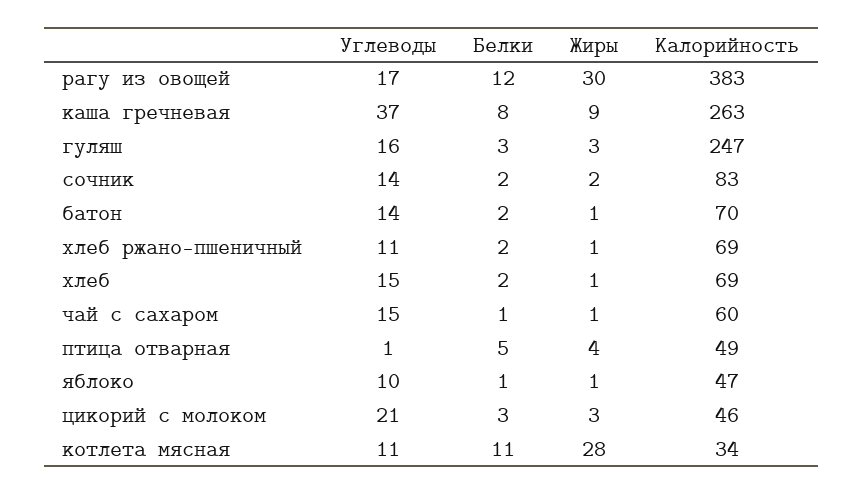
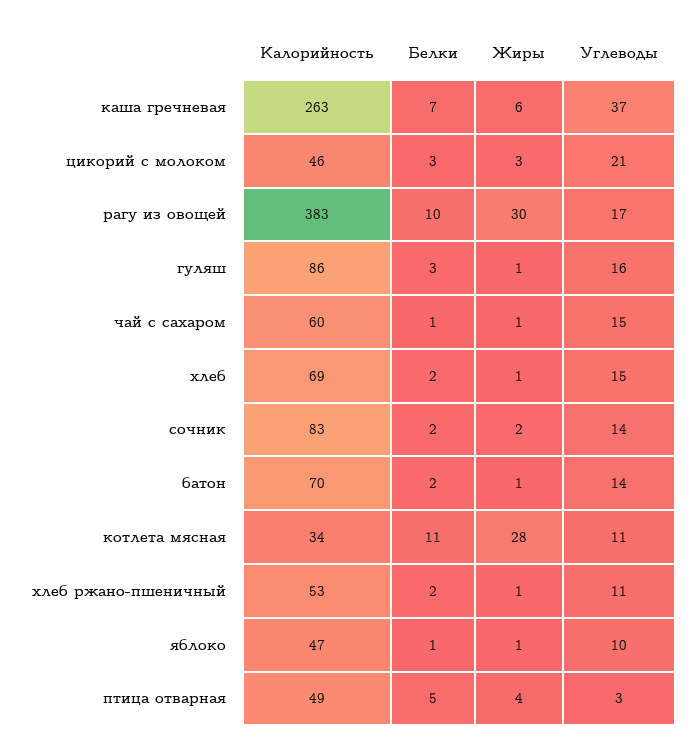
Белки, рагу из овощей: 12 -> 10
Белки, каша гречневая: 8 -> 7
Жиры, каша гречневая: 9 -> 6
Жиры, гуляш: 3 -> 1
Калорийность, гуляш: 247 -> 86
Калорийность, хлеб ржано-пшеничный: 69 -> 53
Углеводы, птица отварная: 1 -> 3

